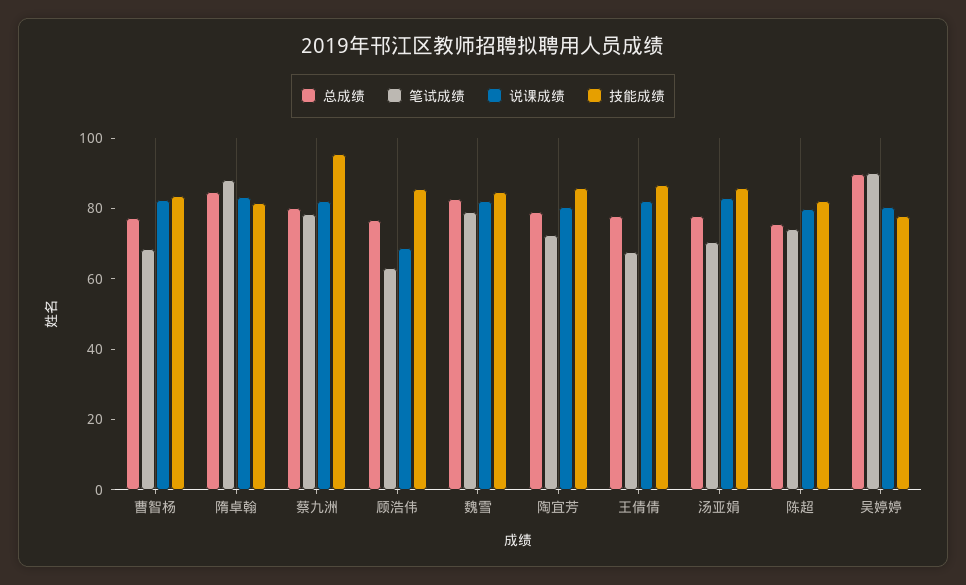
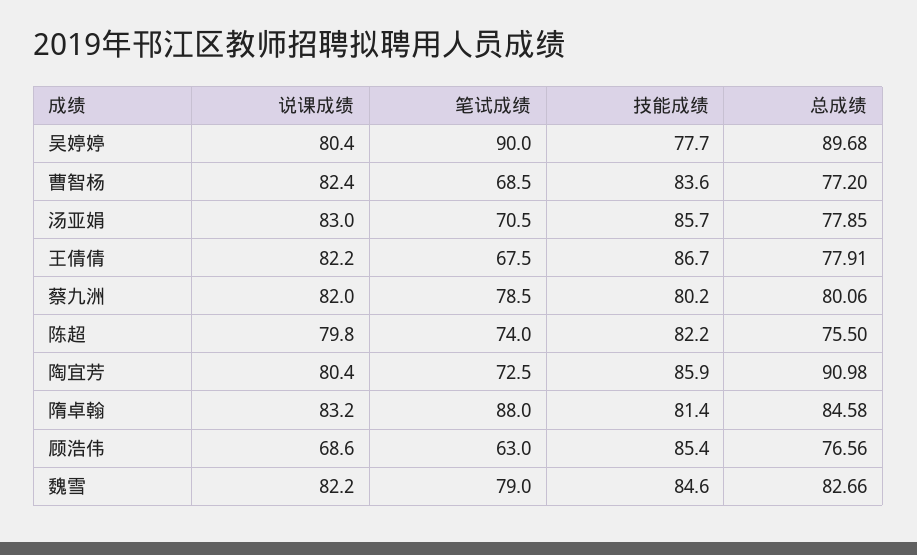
技能成绩, 蔡九洲: 95 -> 80.2
总成绩, 陶宜芳: 80 -> 90.98

